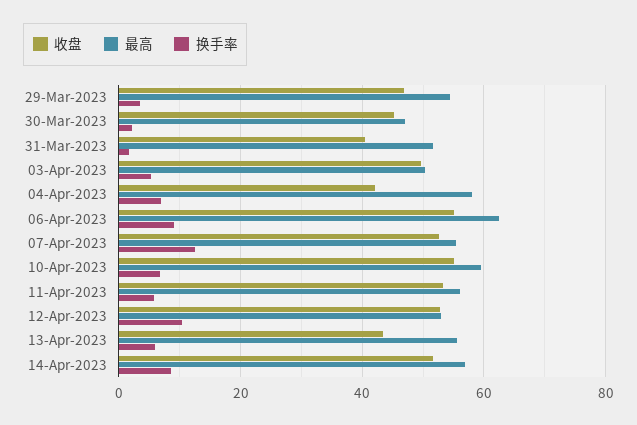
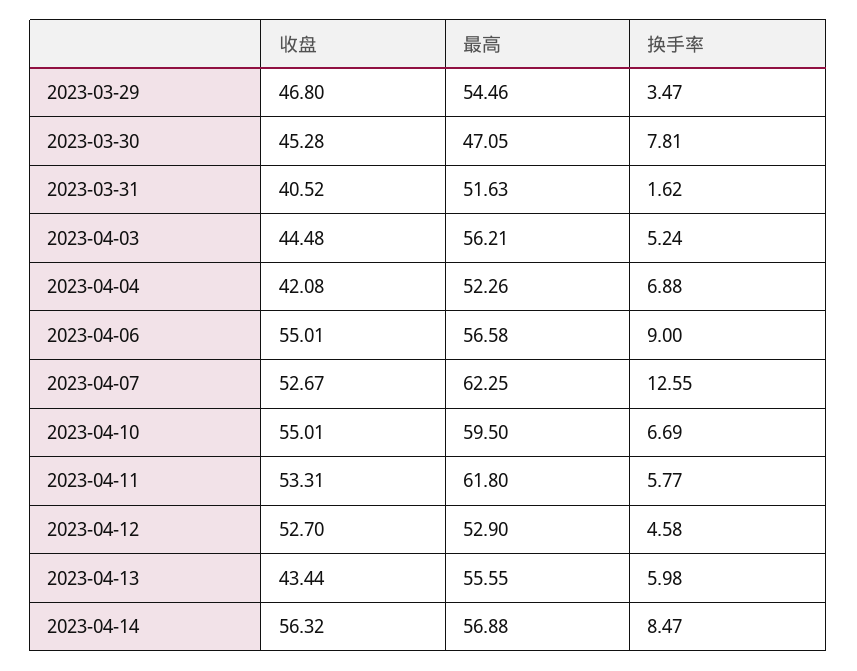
换手率, 30-Mar-2023: 2 -> 7.81
收盘, 03-Apr-2023: 50 -> 44.48
最高, 03-Apr-2023: 50 -> 56.21
最高, 04-Apr-2023: 58 -> 52.26
最高, 06-Apr-2023: 62 -> 56.58
最高, 07-Apr-2023: 56 -> 62.25
最高, 11-Apr-2023: 56 -> 61.8
换手率, 12-Apr-2023: 10 -> 4.58
收盘, 14-Apr-2023: 52 -> 56.32

